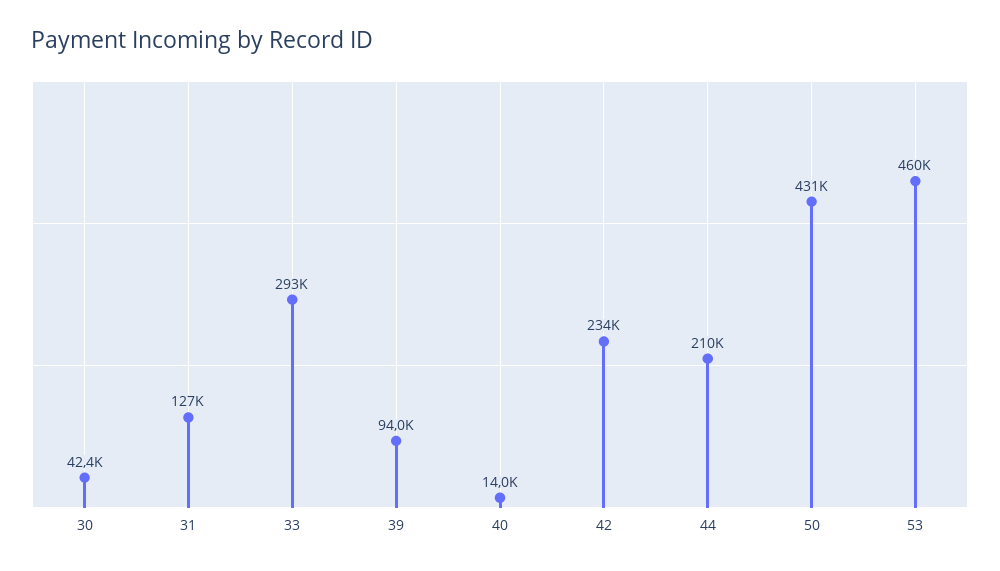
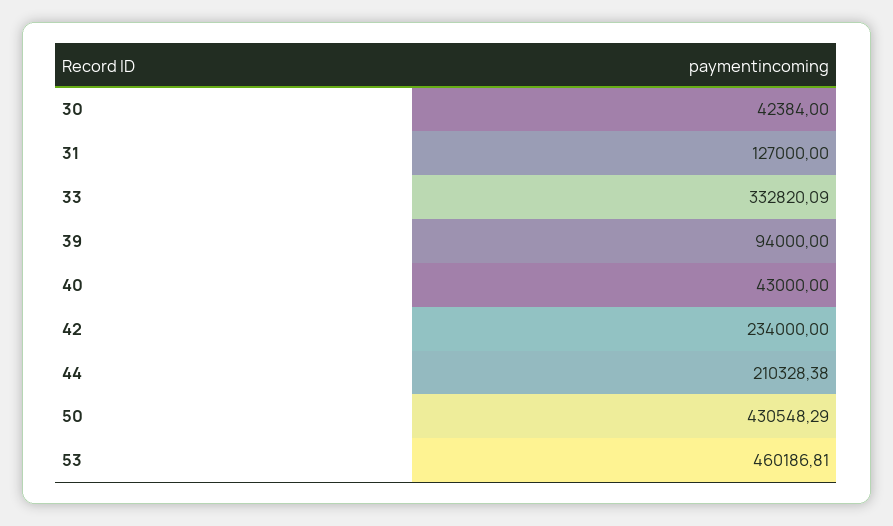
33: 293000 -> 332820.09
40: 14000 -> 43000

